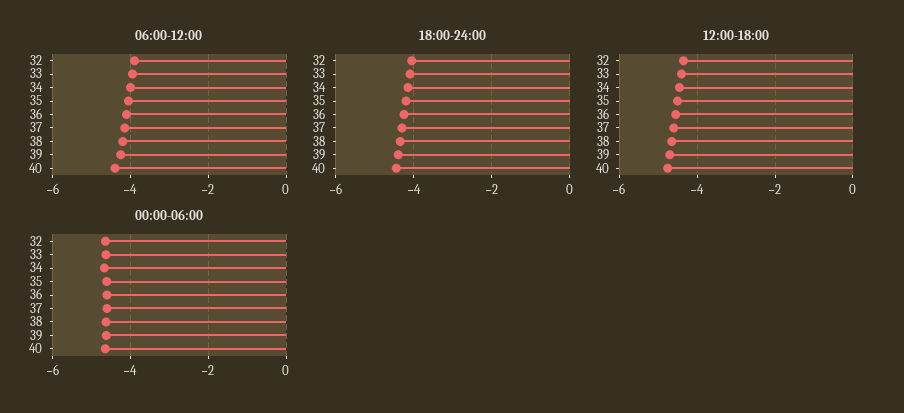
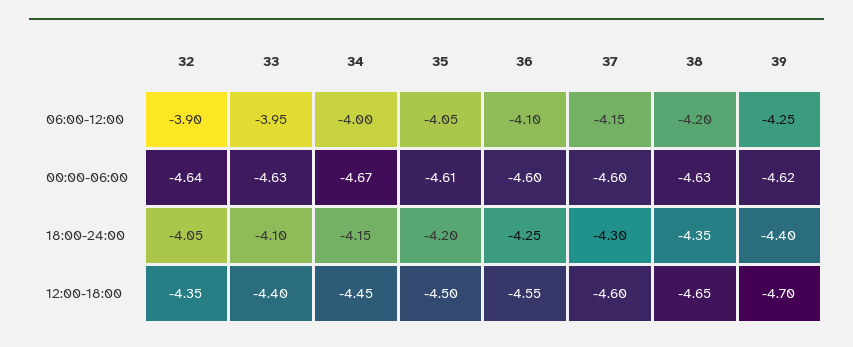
06:00-12:00, 40: -4.4 -> none
18:00-24:00, 40: -4.4 -> none
12:00-18:00, 40: -4.8 -> none
00:00-06:00, 40: -4.6 -> none

